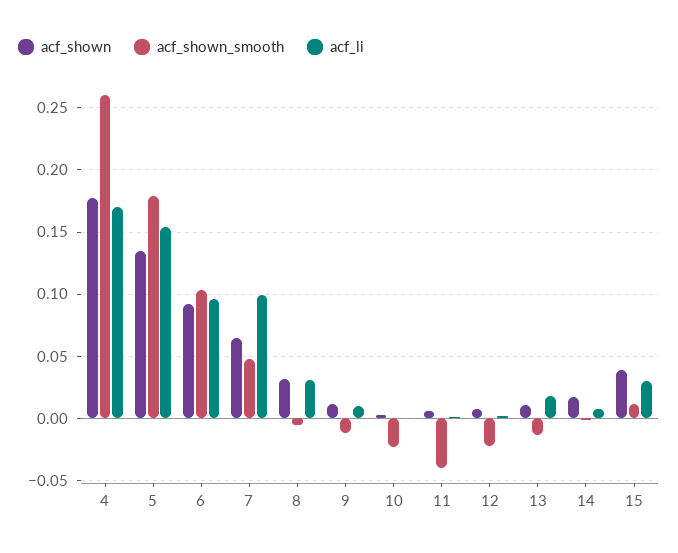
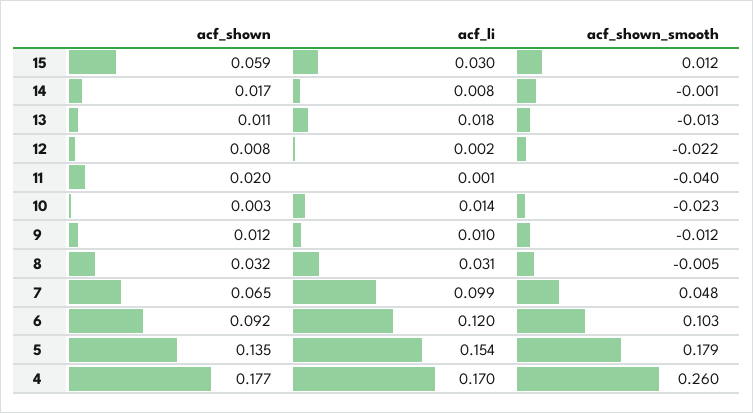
acf_li, 6: 0.095 -> 0.12
acf_li, 10: 0 -> 0.014
acf_shown, 11: 0.005 -> 0.02
acf_shown, 15: 0.04 -> 0.059

